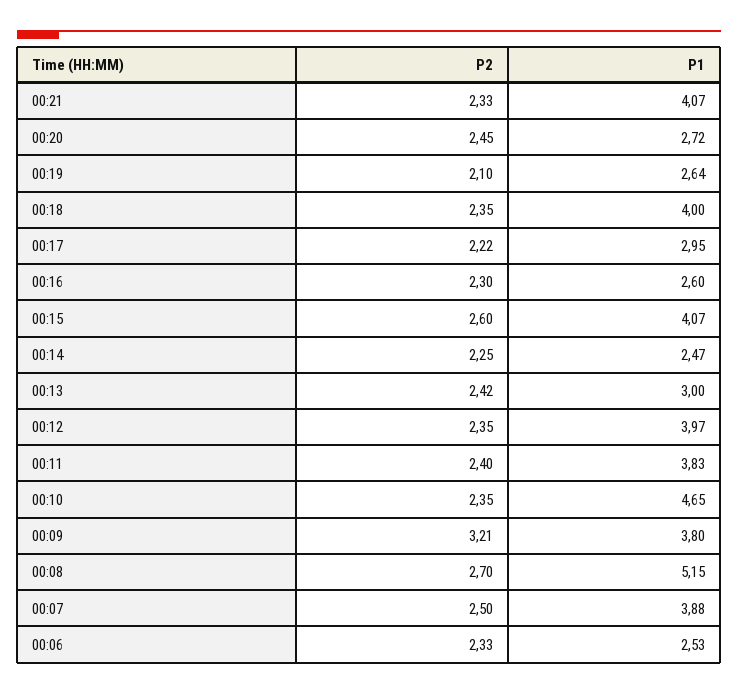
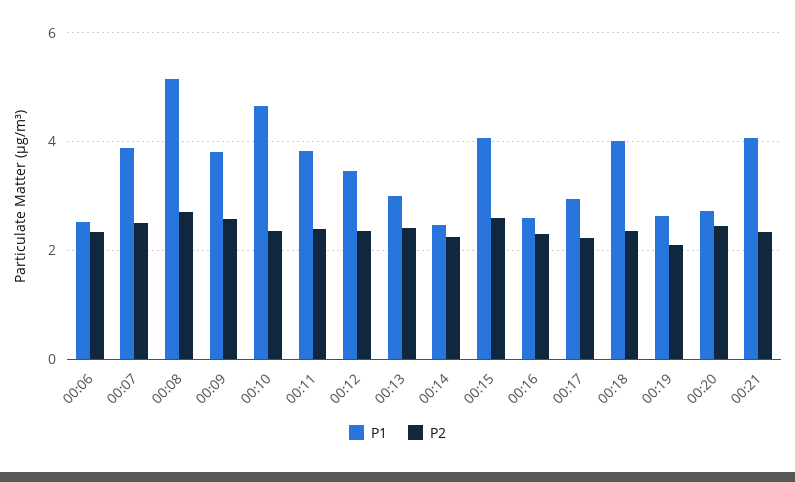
P1, 00:12: 3.97 -> 3.4
P2, 00:09: 3.21 -> 2.6

